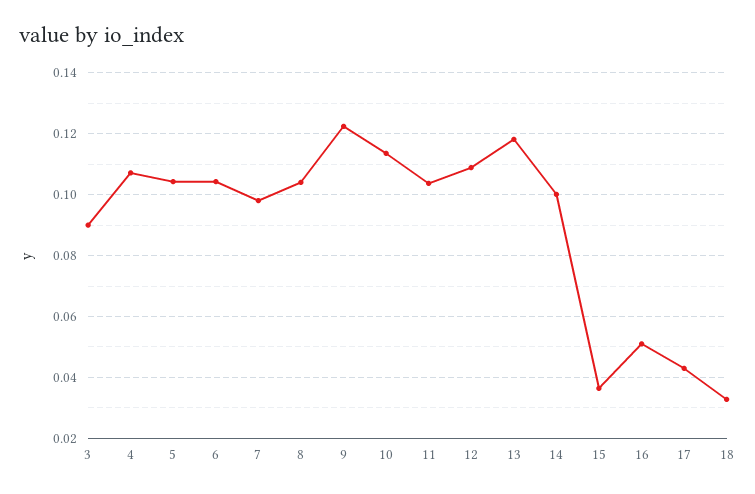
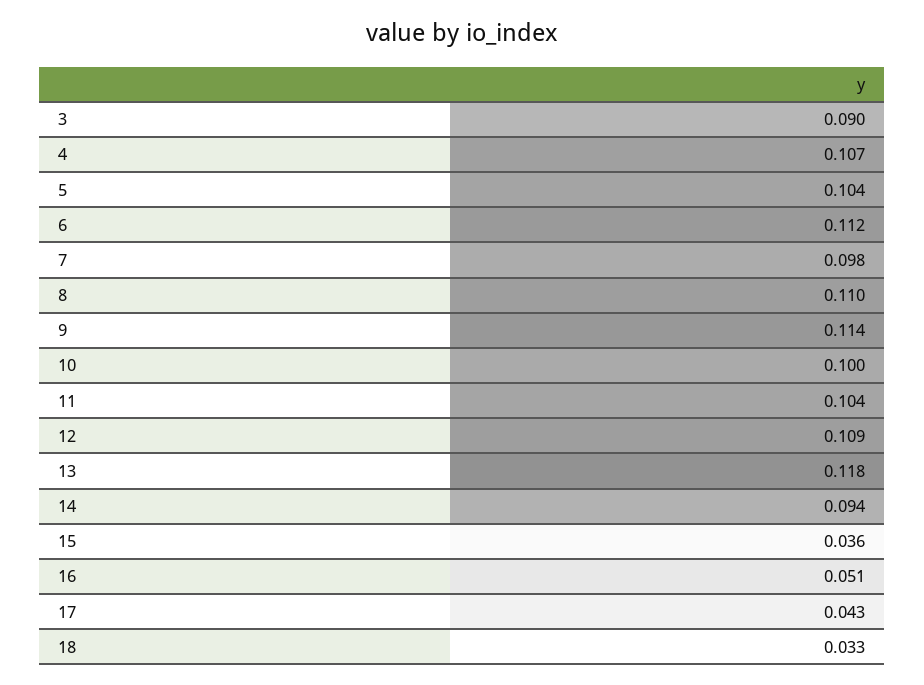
6: 0.104 -> 0.112
8: 0.104 -> 0.11
9: 0.122 -> 0.114
10: 0.114 -> 0.1
14: 0.1 -> 0.094

